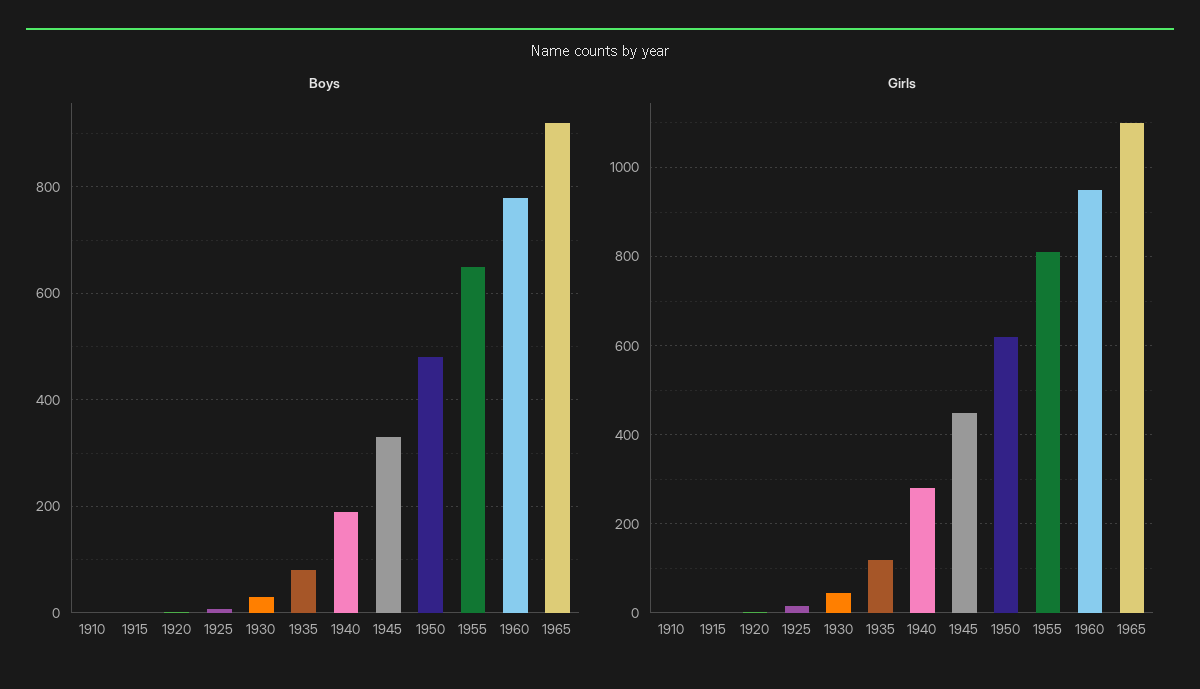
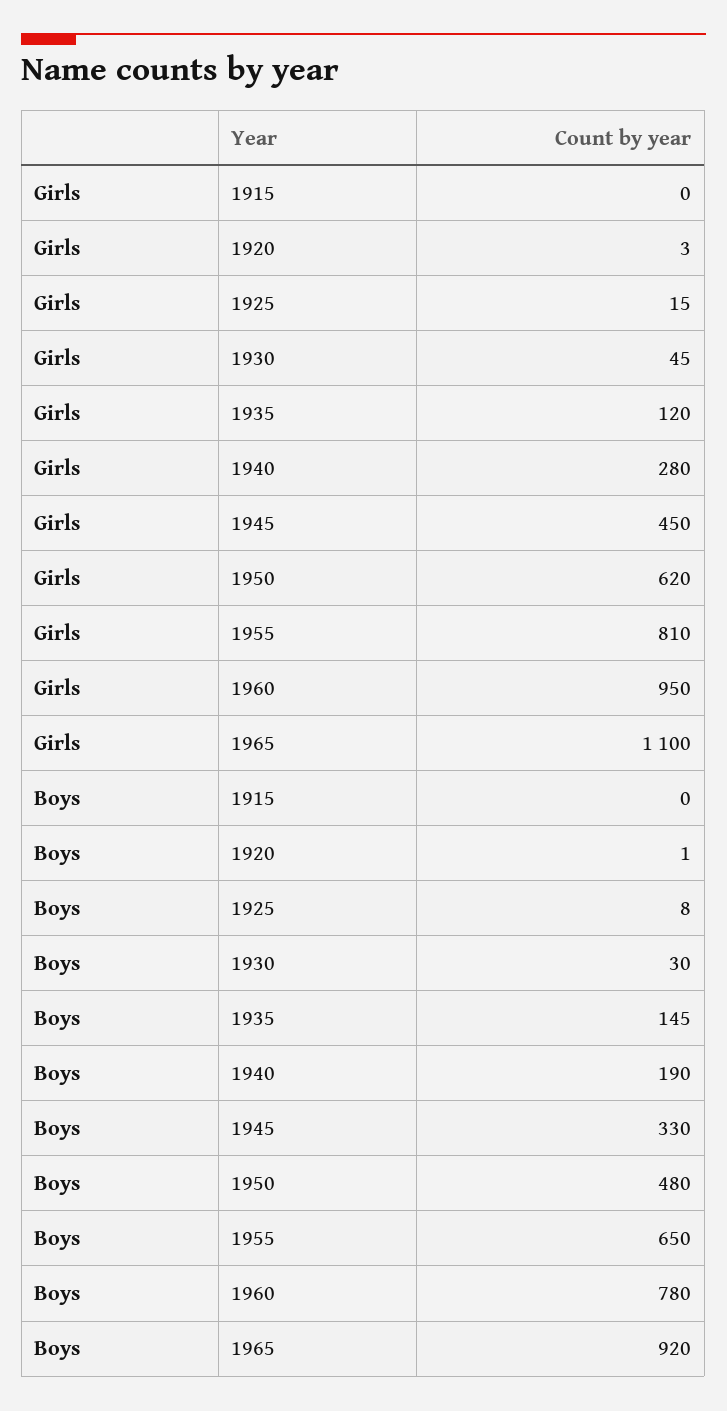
Boys, 1910: 0 -> none
Boys, 1935: 80 -> 145
Girls, 1910: 0 -> none

